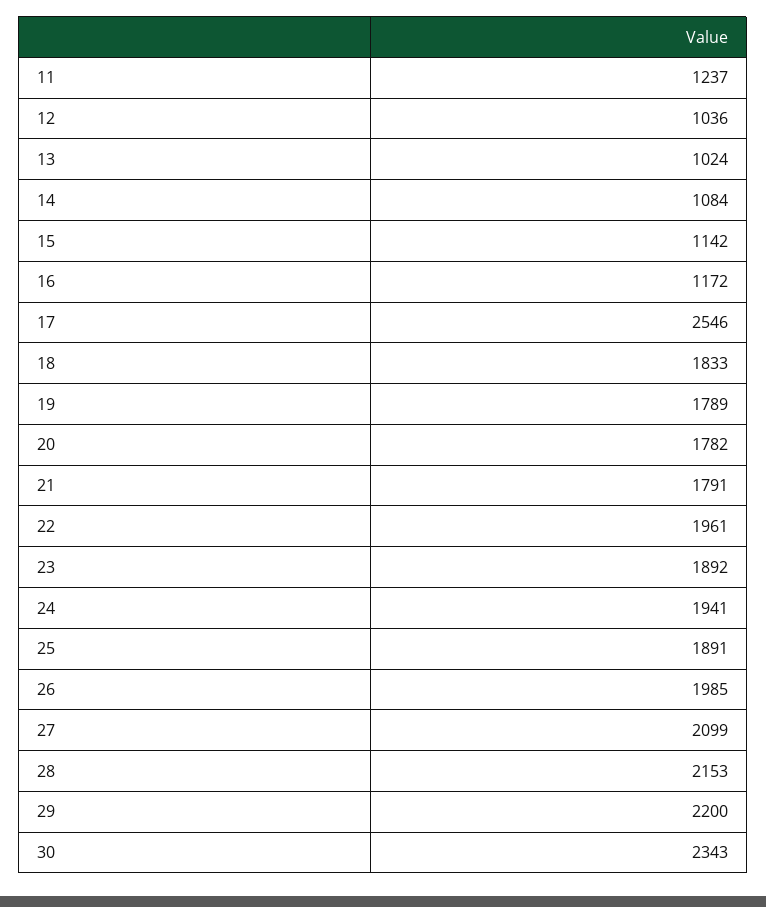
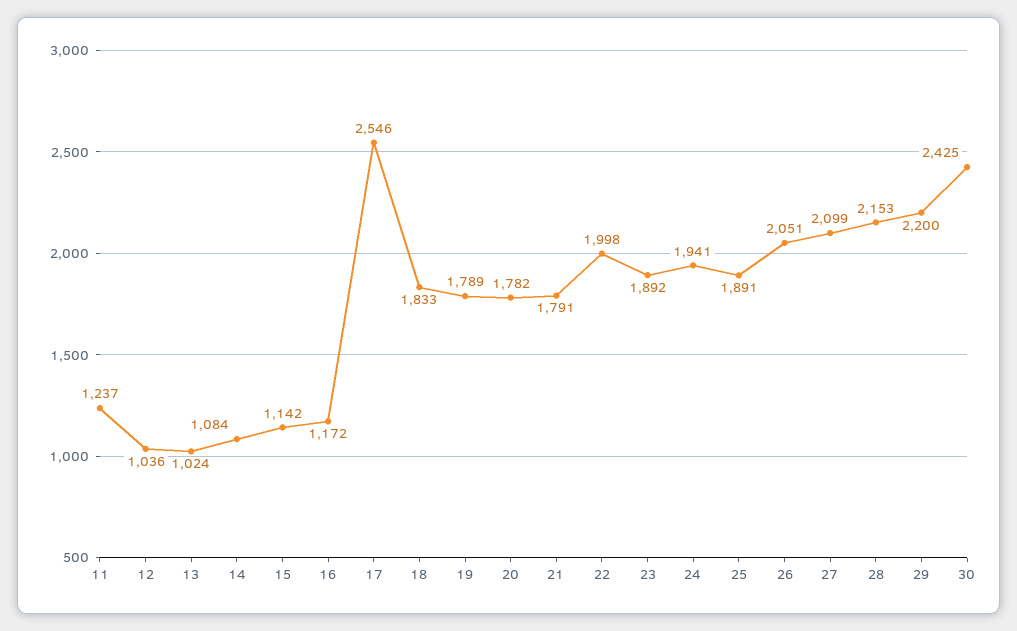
22: 1961 -> 1998
26: 1985 -> 2051
30: 2343 -> 2425

